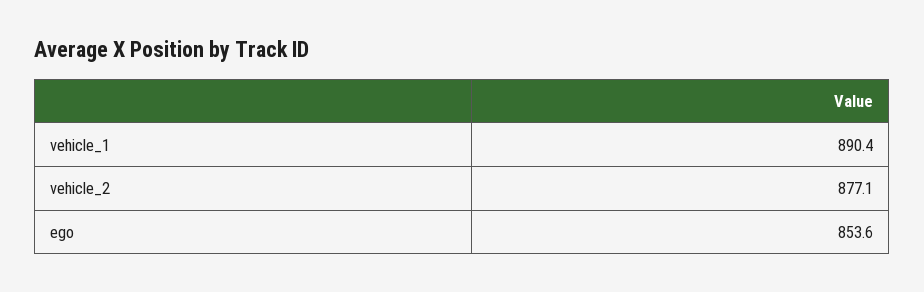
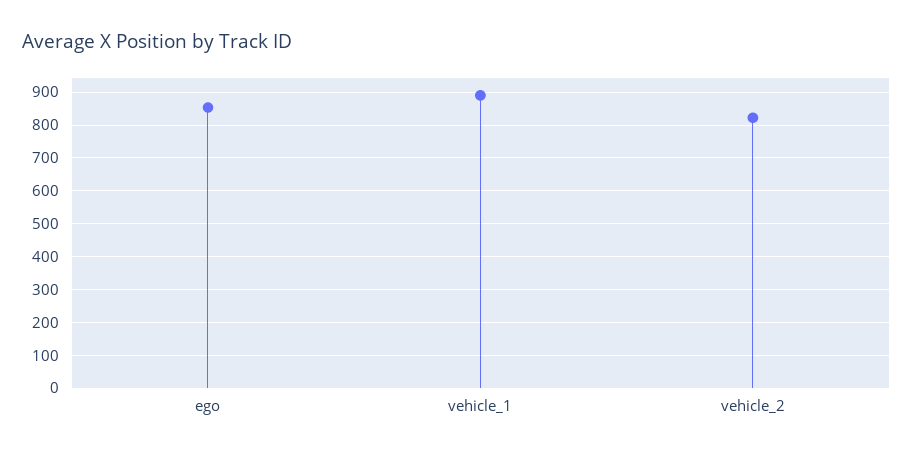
vehicle_2: 877.1 -> 820

